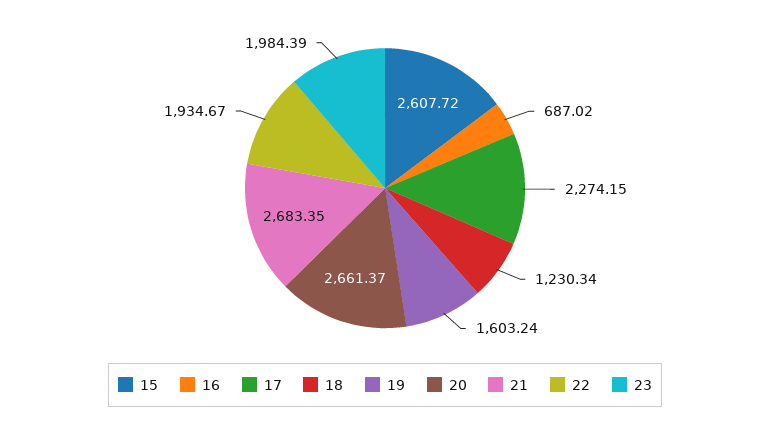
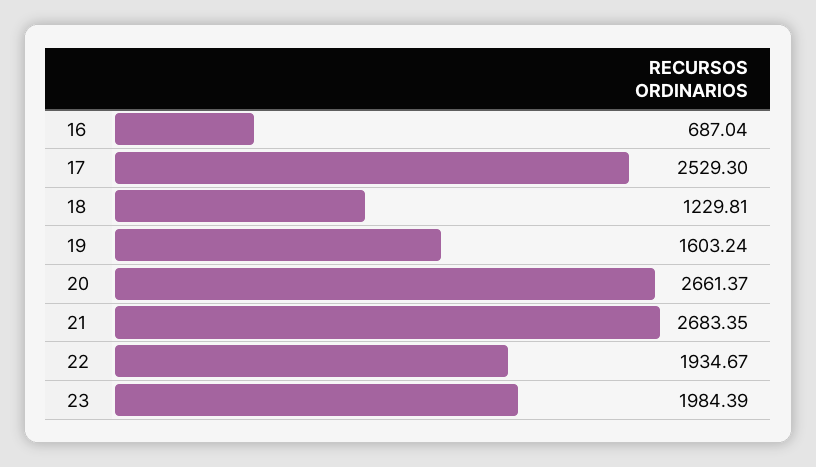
15: 2607.72 -> none
16: 687.02 -> 687.04
17: 2274.15 -> 2529.3
18: 1230.34 -> 1229.81

